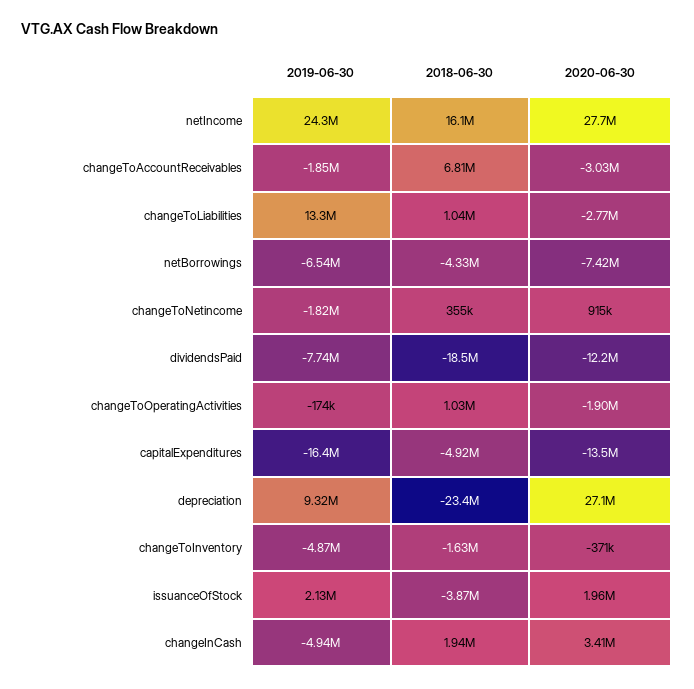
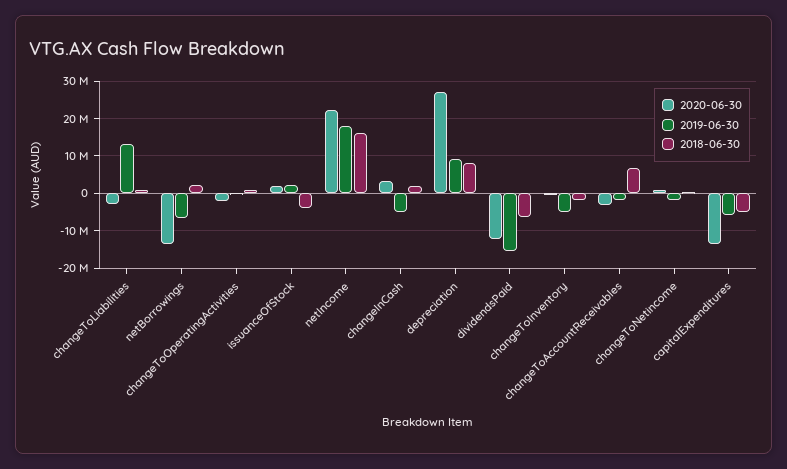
2019-06-30, netIncome: 24300000 -> 18000000
2020-06-30, netIncome: 27700000 -> 22000000
2018-06-30, netBorrowings: -4330000 -> 2000000
2020-06-30, netBorrowings: -7420000 -> -14000000
2019-06-30, dividendsPaid: -7740000 -> -16000000
2018-06-30, dividendsPaid: -18500000 -> -6000000
2019-06-30, capitalExpenditures: -16400000 -> -6000000
2018-06-30, depreciation: -23400000 -> 8000000

